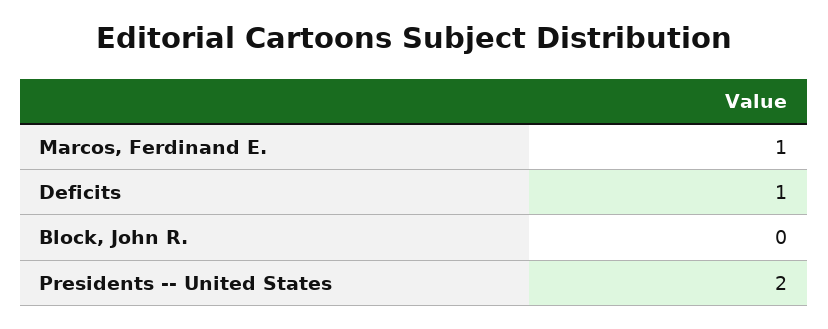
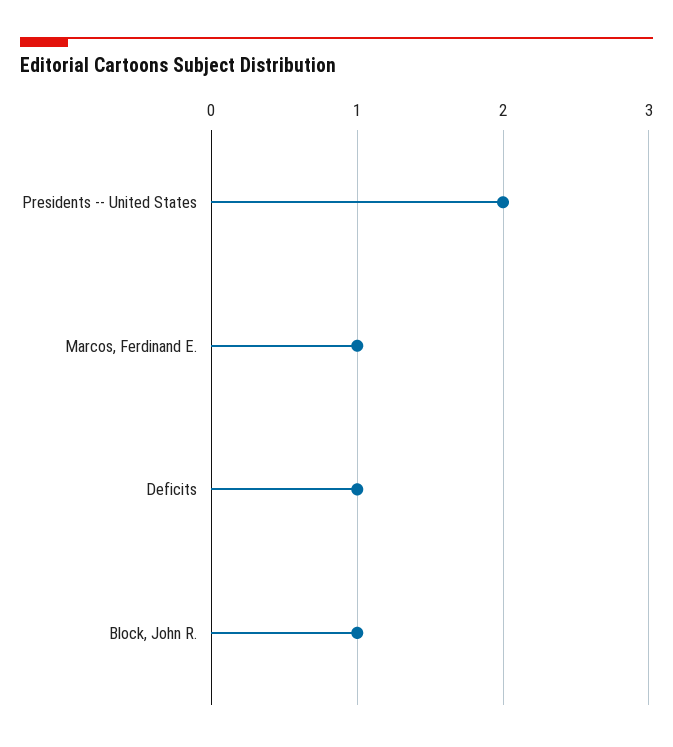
Block, John R.: 0 -> 1

